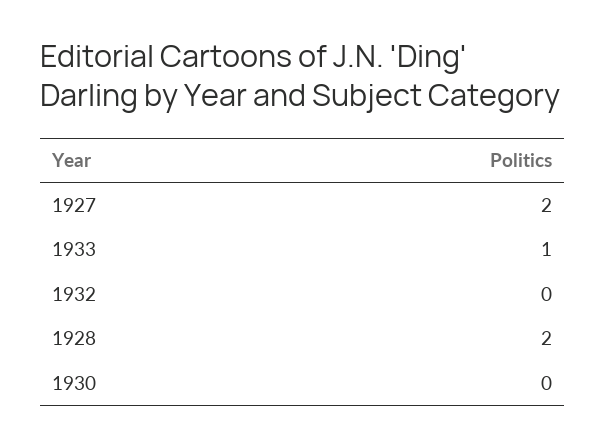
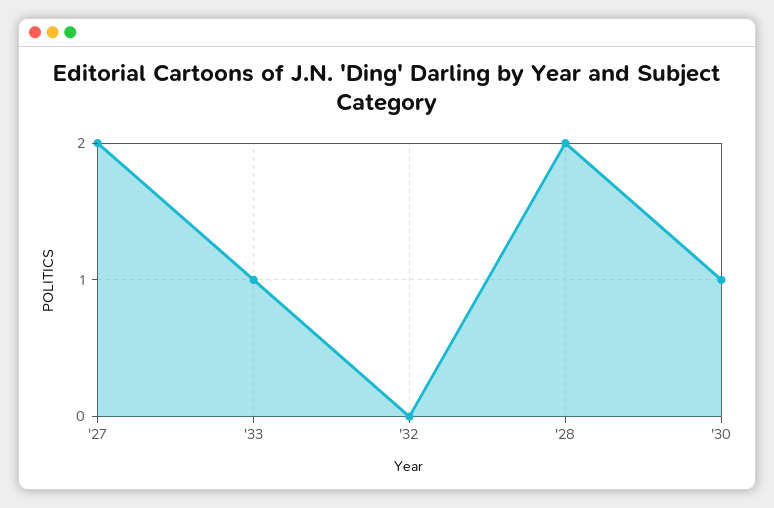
1930: 0 -> 1

